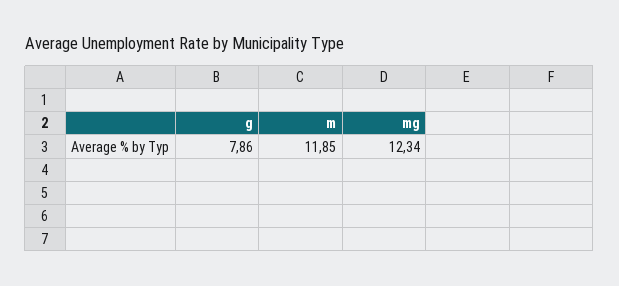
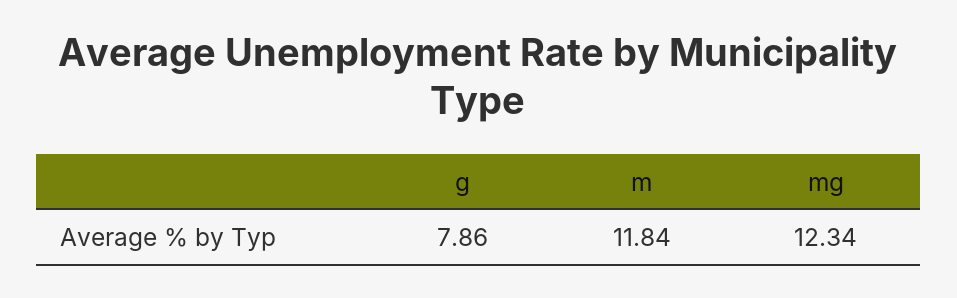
m: 11.85 -> 11.84

